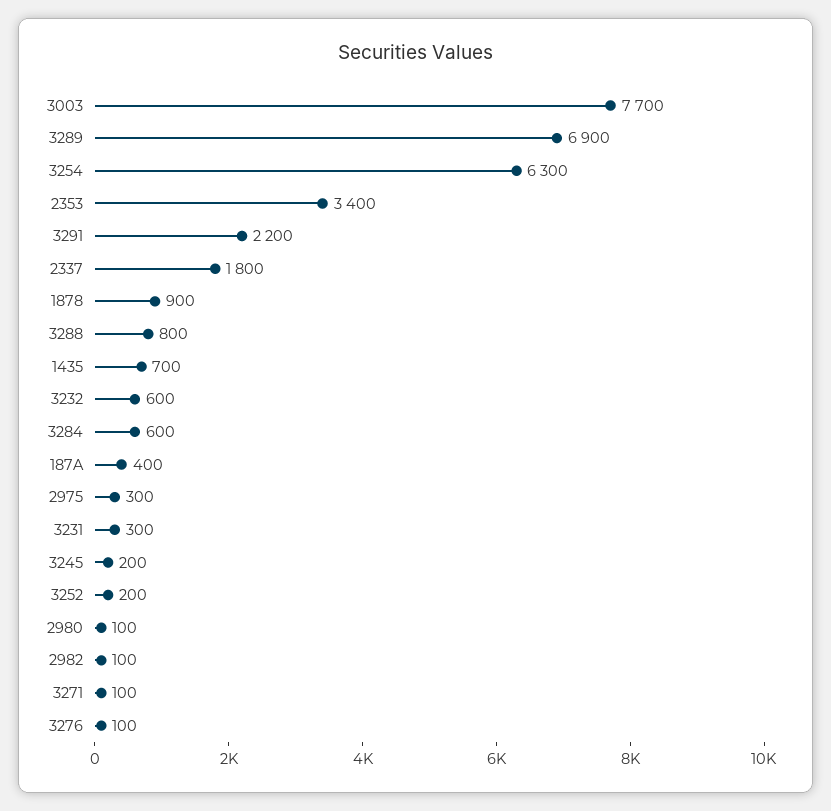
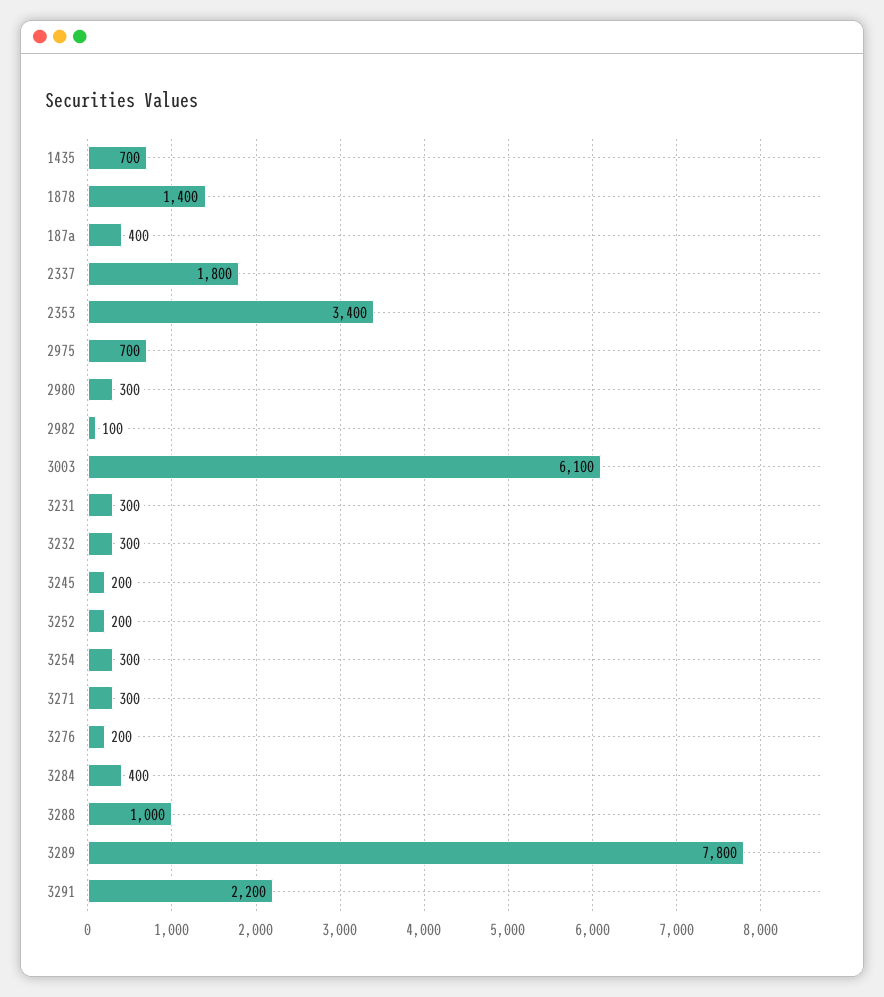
3003: 7700 -> 6100
3289: 6900 -> 7800
3254: 6300 -> 300
1878: 900 -> 1400
3288: 800 -> 1000
3232: 600 -> 300
3284: 600 -> 400
2975: 300 -> 700
2980: 100 -> 300
3271: 100 -> 300
3276: 100 -> 200

